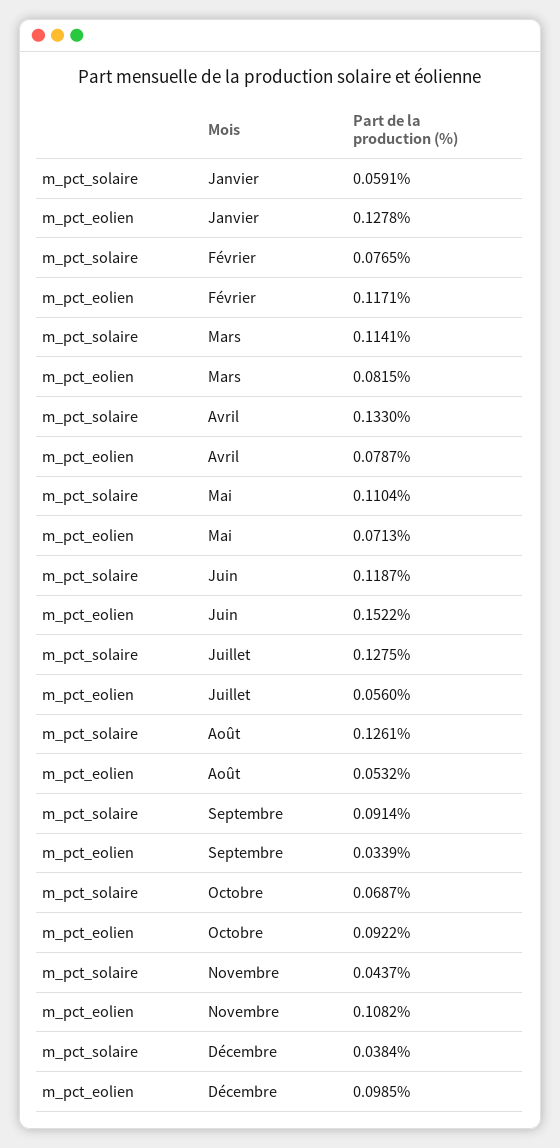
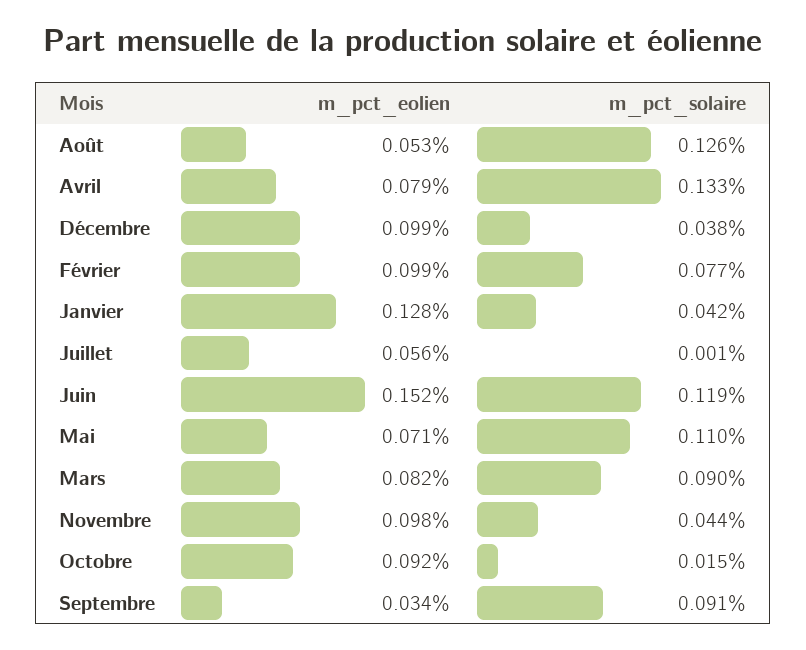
m_pct_solaire, Janvier: 0.0591 -> 0.042
m_pct_eolien, Février: 0.1171 -> 0.099
m_pct_solaire, Mars: 0.1141 -> 0.09
m_pct_solaire, Juillet: 0.1275 -> 0.001
m_pct_solaire, Octobre: 0.0687 -> 0.015
m_pct_eolien, Novembre: 0.1082 -> 0.098

